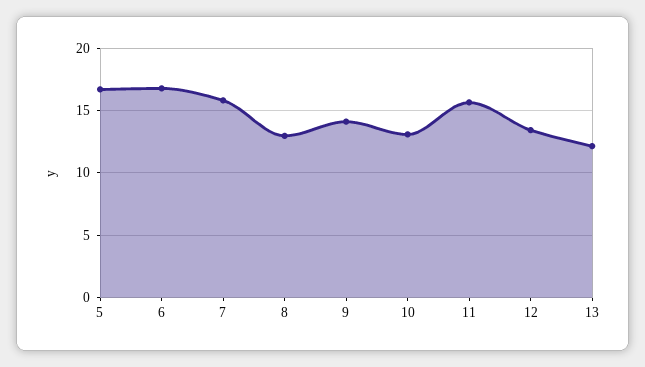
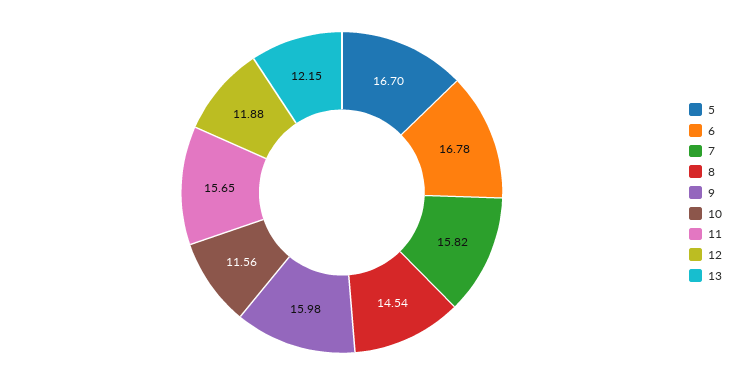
8: 13 -> 14.54
9: 14 -> 15.98
10: 13 -> 11.56
12: 13.5 -> 11.88

